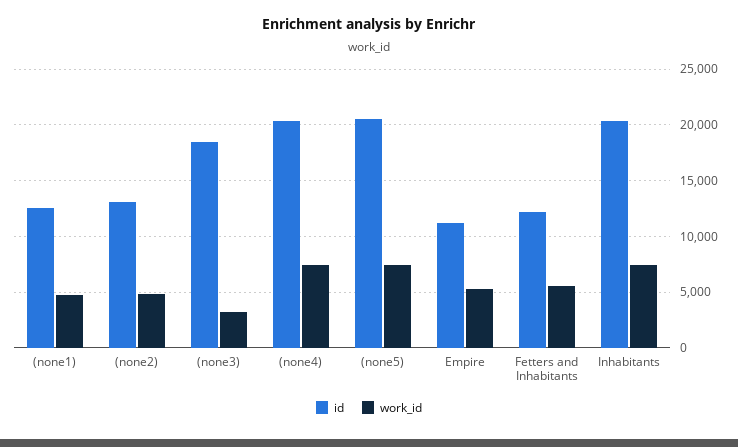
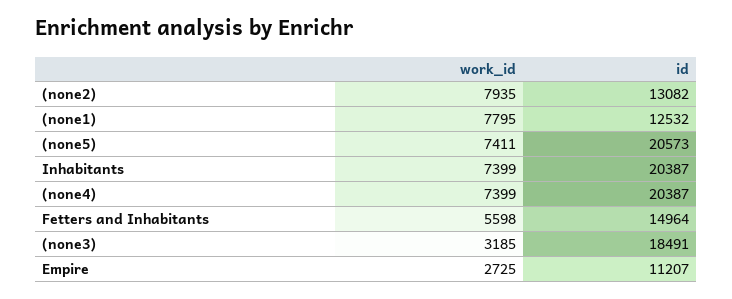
work_id, (none1): 5000 -> 7795
work_id, (none2): 5000 -> 7935
work_id, Empire: 5000 -> 2725
id, Fetters and Inhabitants: 12000 -> 14964

